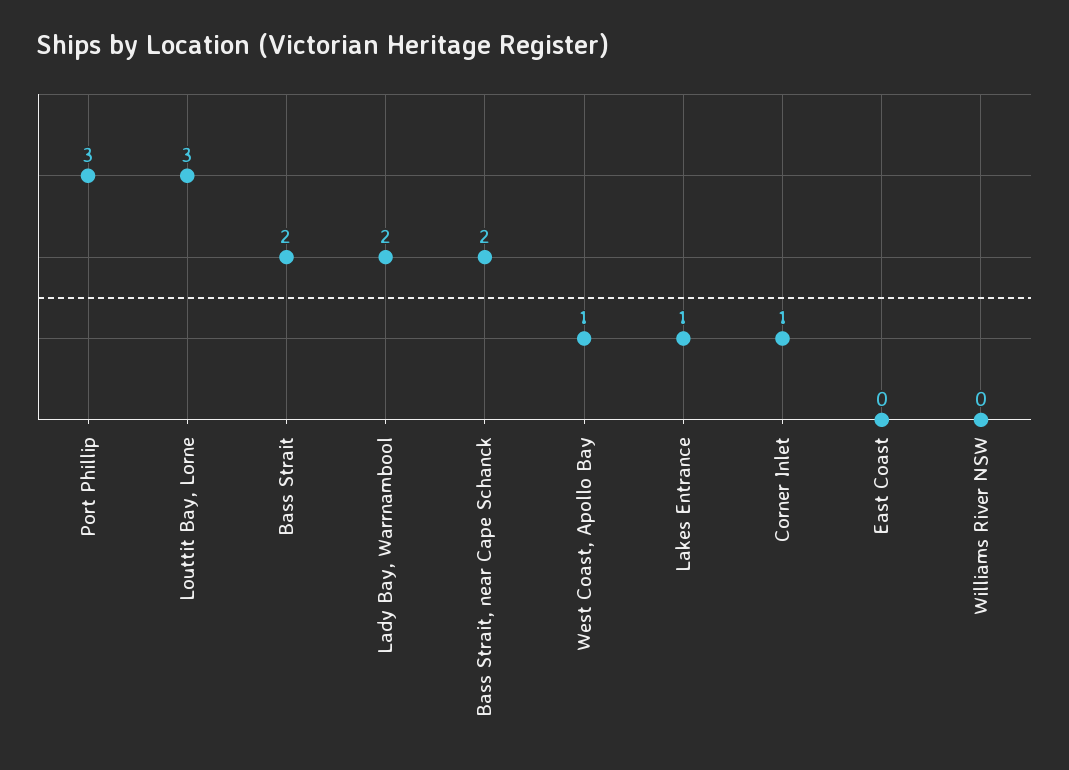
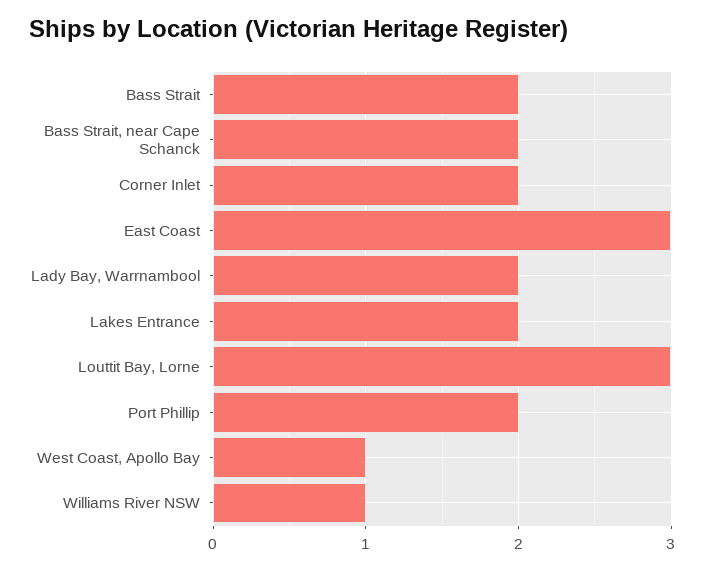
Port Phillip: 3 -> 2
Lakes Entrance: 1 -> 2
Corner Inlet: 1 -> 2
East Coast: 0 -> 3
Williams River NSW: 0 -> 1

